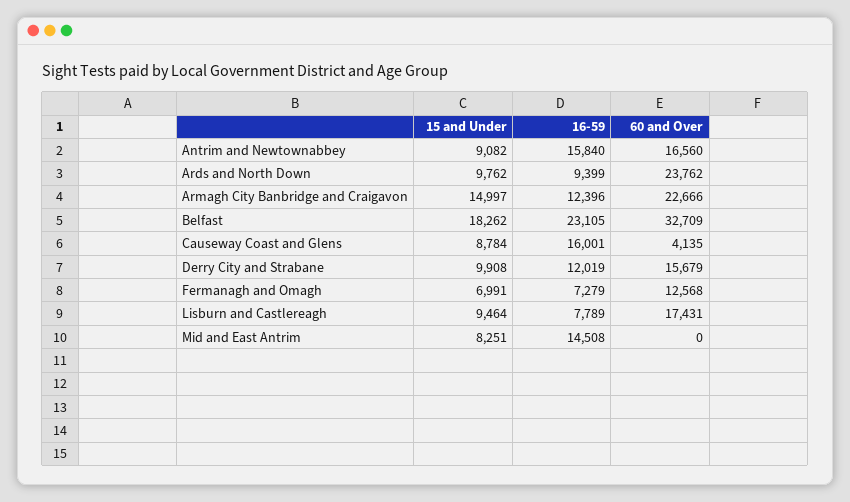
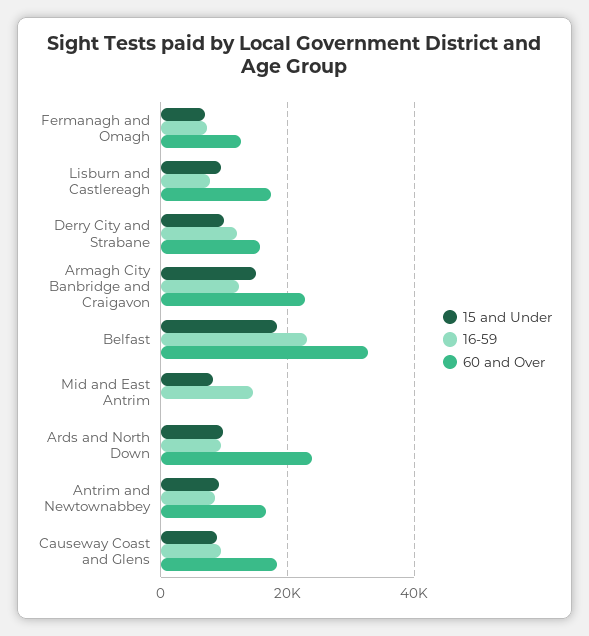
16-59, Antrim and Newtownabbey: 15840 -> 8000
16-59, Causeway Coast and Glens: 16001 -> 10000
60 and Over, Causeway Coast and Glens: 4135 -> 18000

